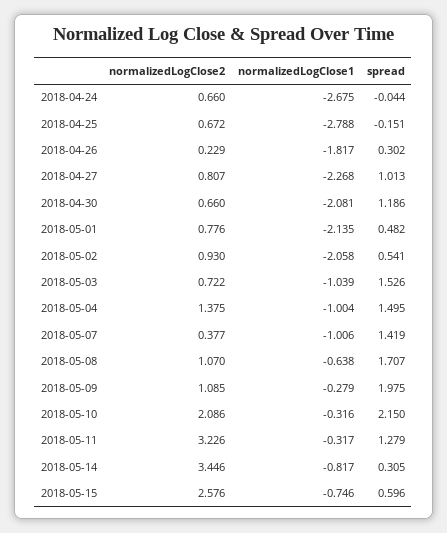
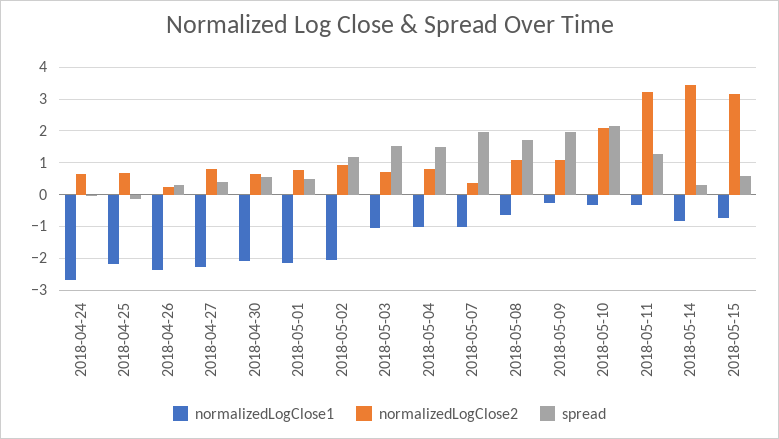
normalizedLogClose1, 2018-04-25: -2.788 -> -2.2
normalizedLogClose1, 2018-04-26: -1.817 -> -2.4
spread, 2018-04-27: 1.013 -> 0.4
spread, 2018-04-30: 1.186 -> 0.6
spread, 2018-05-02: 0.541 -> 1.2
normalizedLogClose2, 2018-05-04: 1.375 -> 0.8
spread, 2018-05-07: 1.419 -> 2
normalizedLogClose2, 2018-05-15: 2.576 -> 3.2

